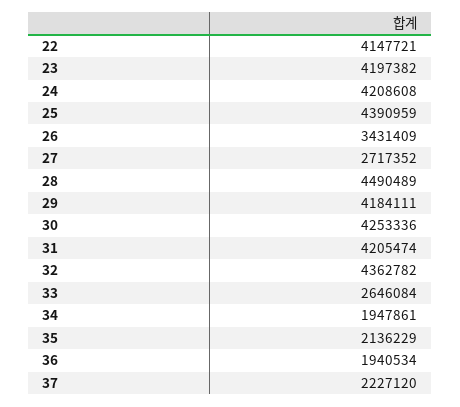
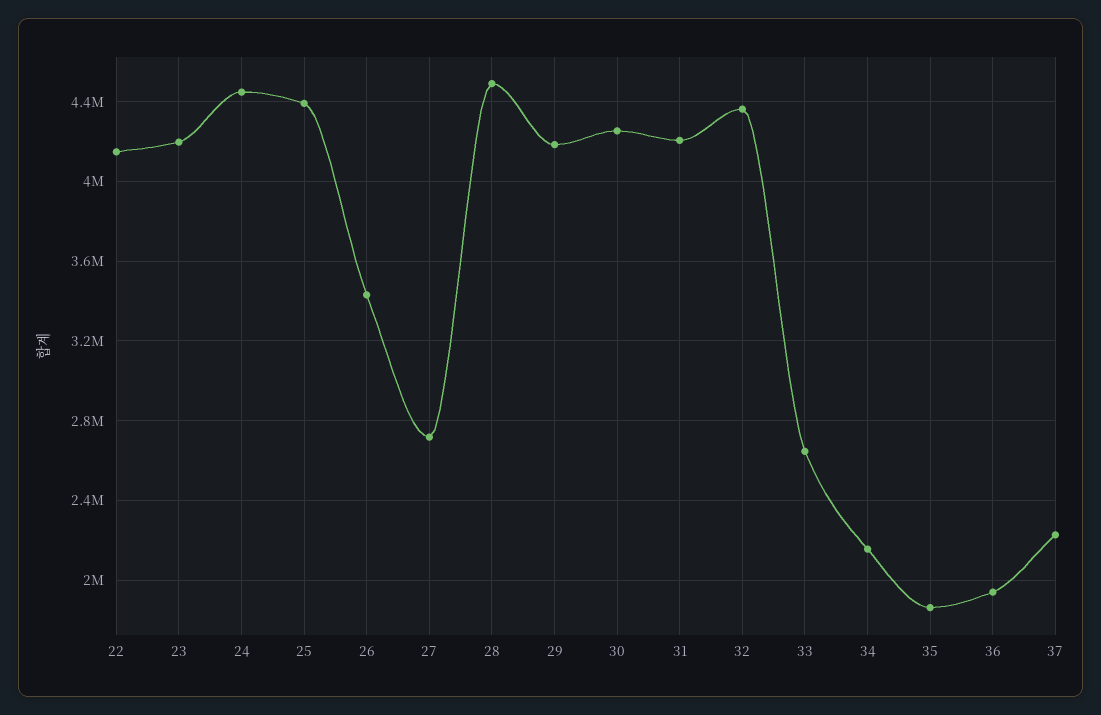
24: 4208608 -> 4450000
34: 1947861 -> 2150000
35: 2136229 -> 1850000

